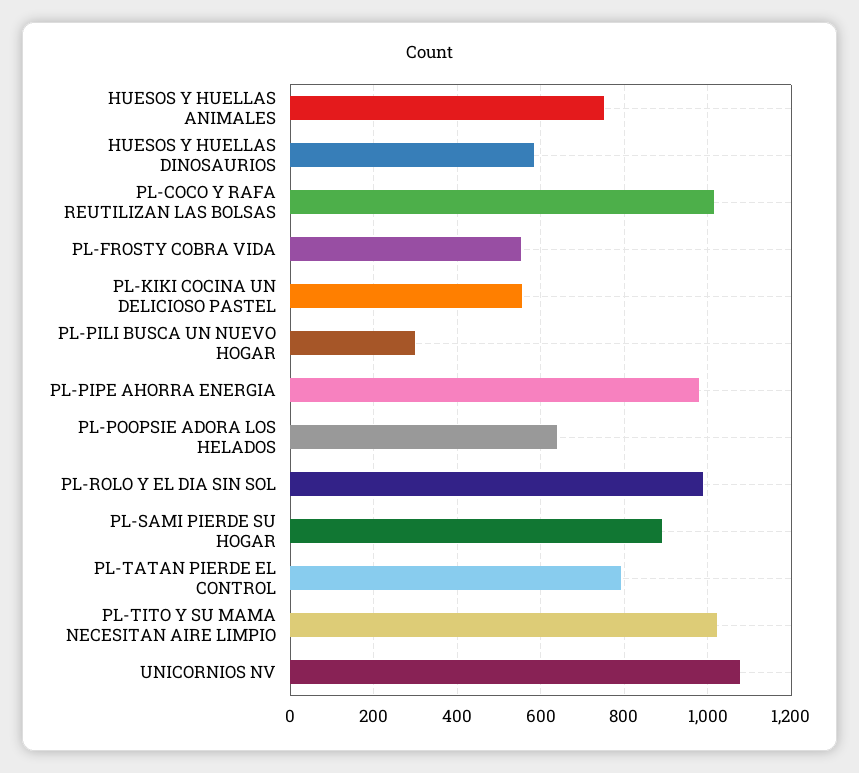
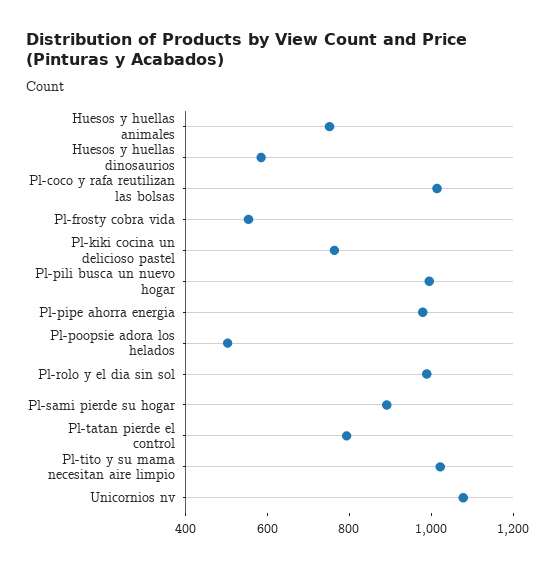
PL-KIKI COCINA UN DELICIOSO PASTEL: 560 -> 750
PL-PILI BUSCA UN NUEVO HOGAR: 300 -> 1000
PL-POOPSIE ADORA LOS HELADOS: 640 -> 500

